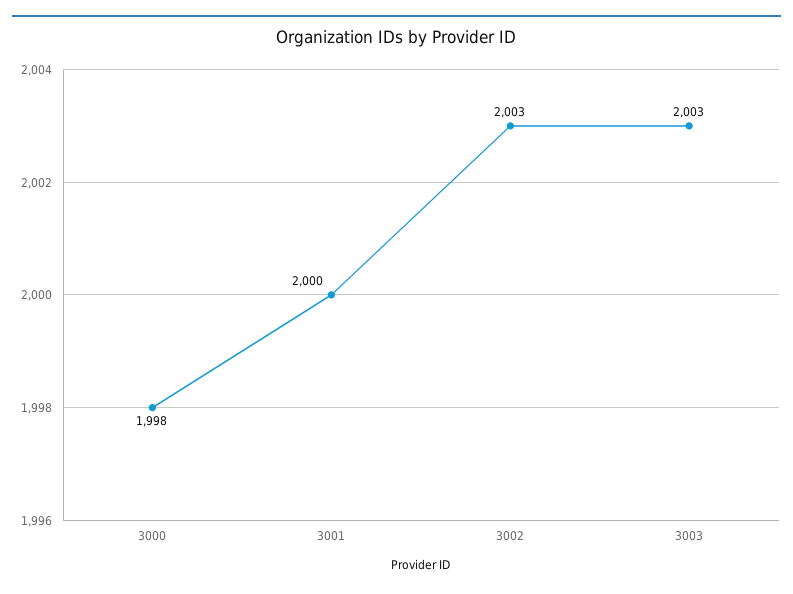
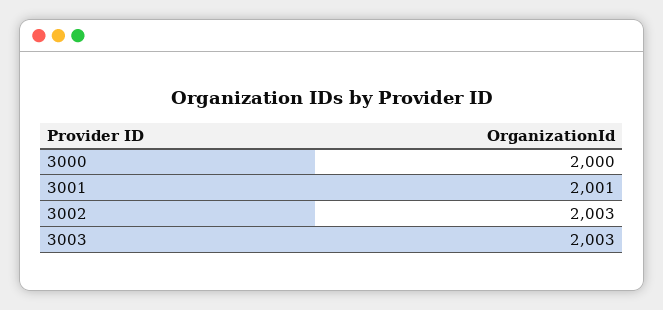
3000: 1998 -> 2000
3001: 2000 -> 2001

